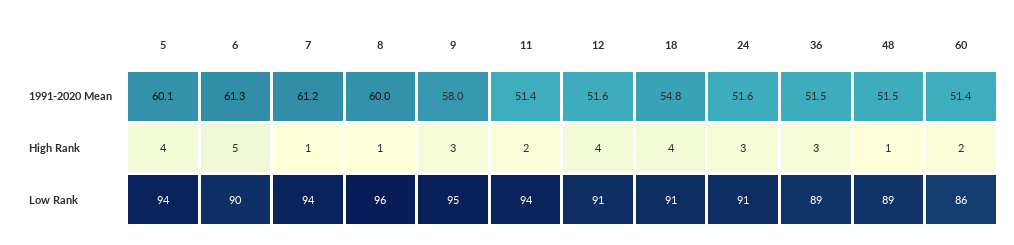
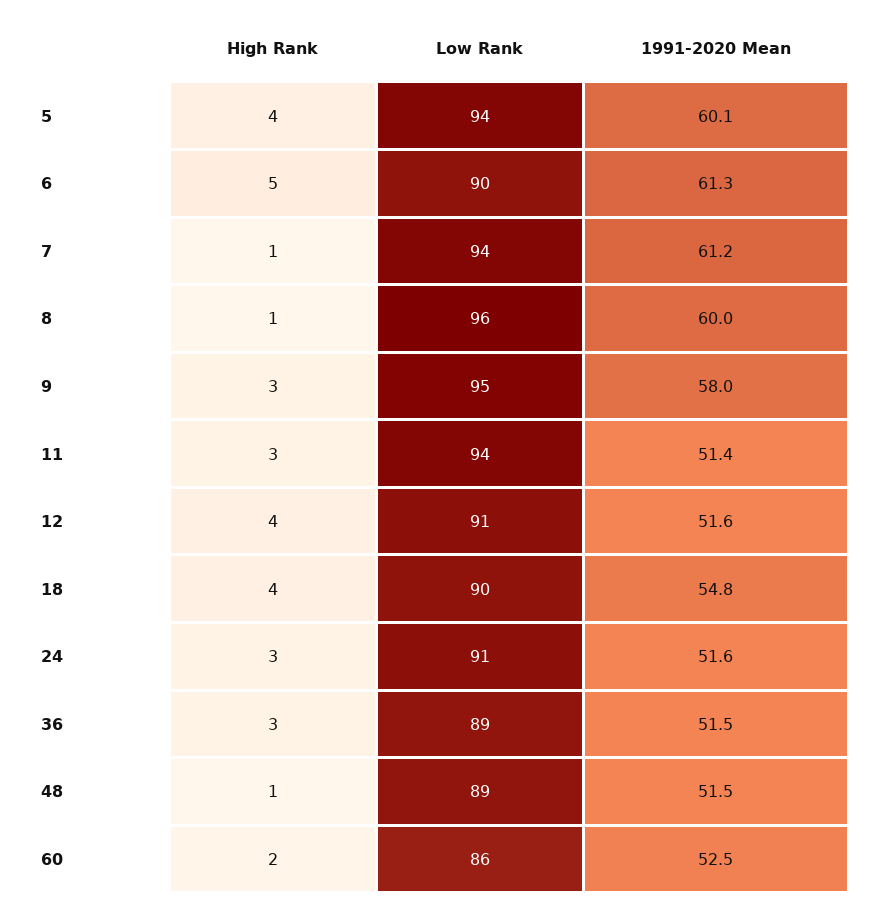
60, 1991-2020 Mean: 51.4 -> 52.5
11, High Rank: 2 -> 3
18, Low Rank: 91 -> 90

